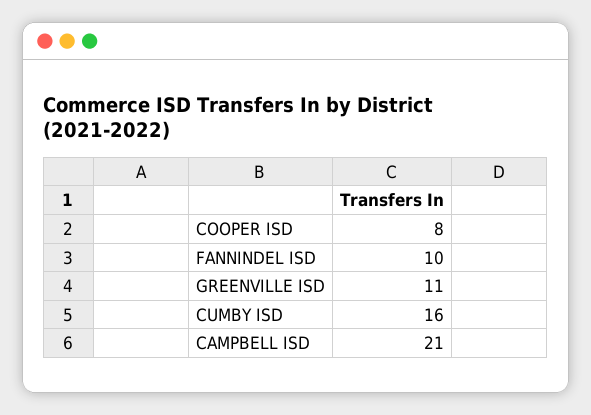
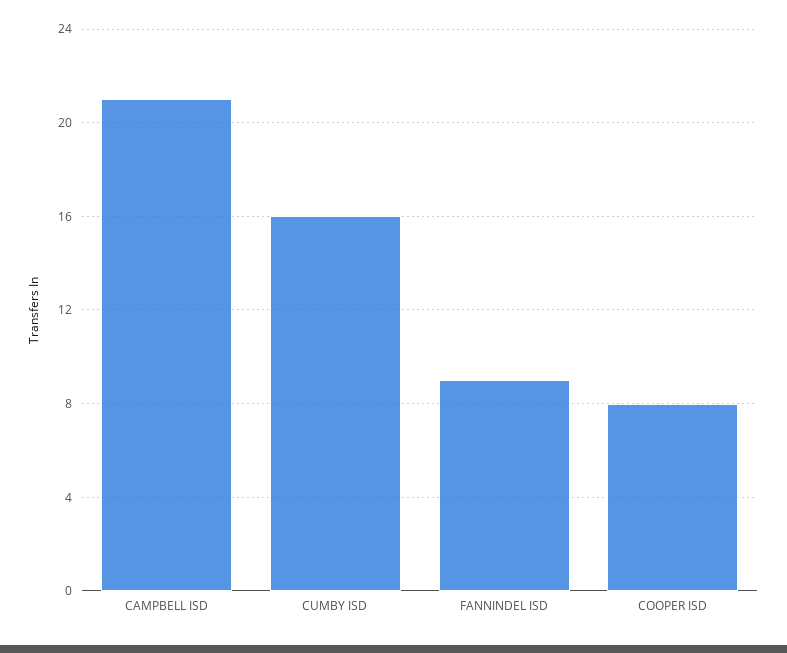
FANNINDEL ISD: 10 -> 9
GREENVILLE ISD: 11 -> none

